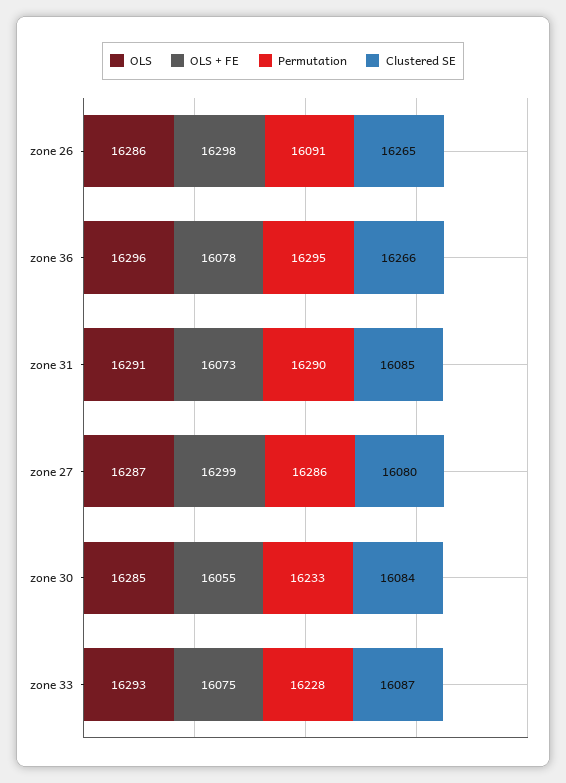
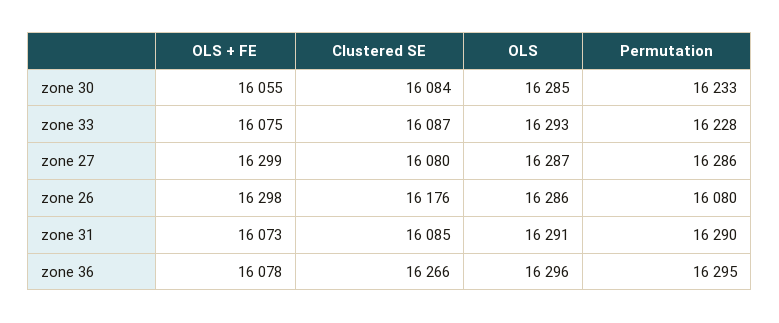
Permutation, zone 26: 16091 -> 16080
Clustered SE, zone 26: 16265 -> 16176

